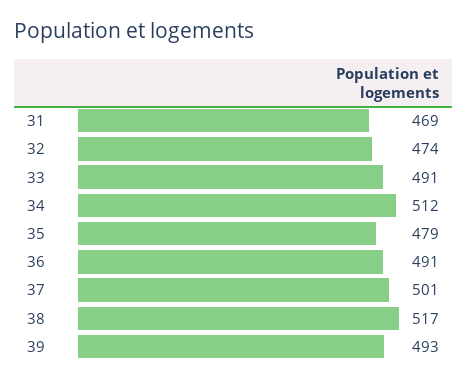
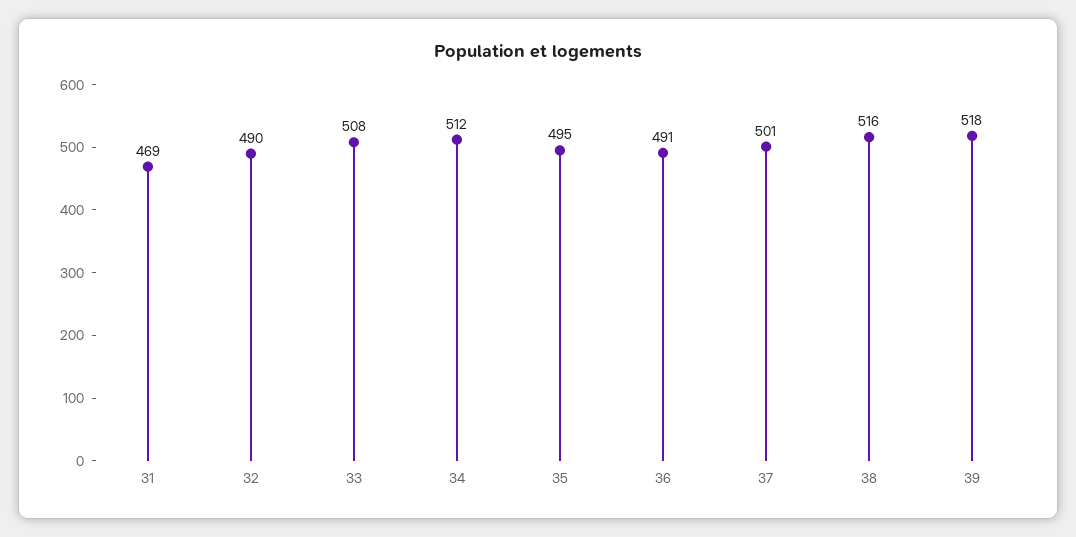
32: 474 -> 490
33: 491 -> 508
35: 479 -> 495
38: 517 -> 516
39: 493 -> 518

